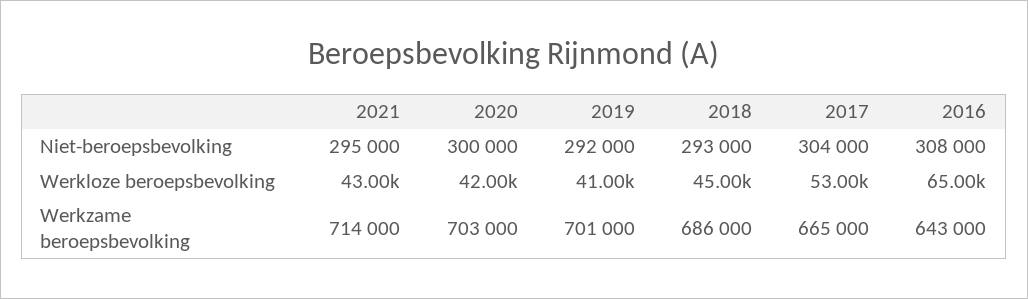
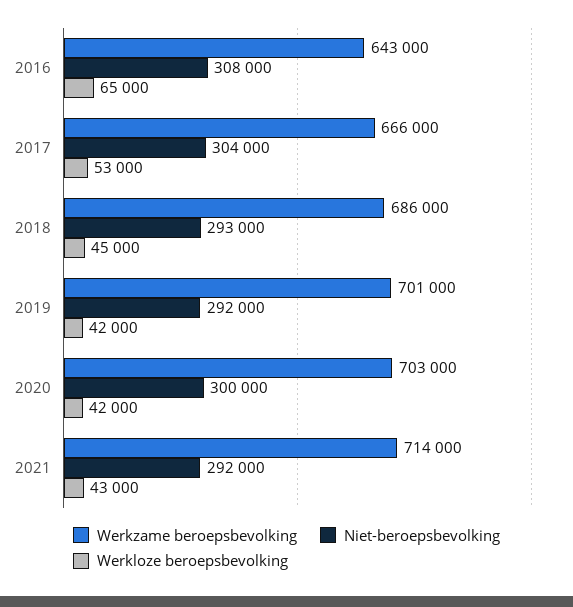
Niet-beroepsbevolking, 2021: 295000 -> 292000
Werkloze beroepsbevolking, 2019: 41000 -> 42000
Werkzame beroepsbevolking, 2017: 665000 -> 666000

